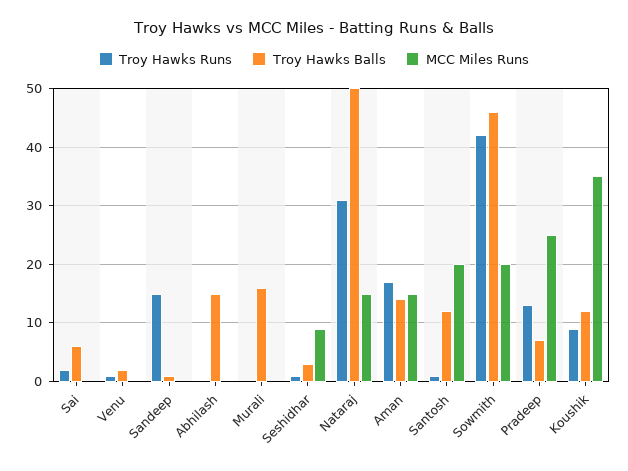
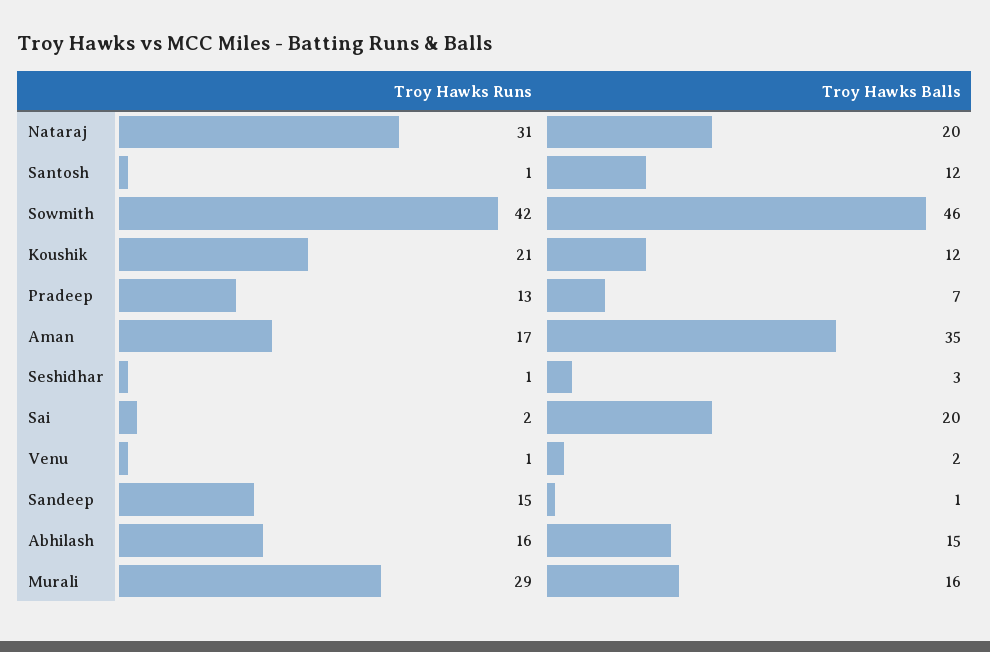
Troy Hawks Balls, Sai: 5 -> 20
MCC Miles Runs, Sai: 0 -> none
MCC Miles Runs, Venu: 0 -> none
MCC Miles Runs, Sandeep: 0 -> none
Troy Hawks Runs, Abhilash: 0 -> 16
MCC Miles Runs, Abhilash: 0 -> none
Troy Hawks Runs, Murali: 0 -> 29
MCC Miles Runs, Murali: 0 -> none
MCC Miles Runs, Seshidhar: 10 -> none
Troy Hawks Balls, Nataraj: 50 -> 20
MCC Miles Runs, Nataraj: 15 -> none
Troy Hawks Balls, Aman: 15 -> 35
MCC Miles Runs, Aman: 15 -> none
MCC Miles Runs, Santosh: 20 -> none
MCC Miles Runs, Sowmith: 20 -> none
MCC Miles Runs, Pradeep: 25 -> none
Troy Hawks Runs, Koushik: 10 -> 21
MCC Miles Runs, Koushik: 35 -> none

